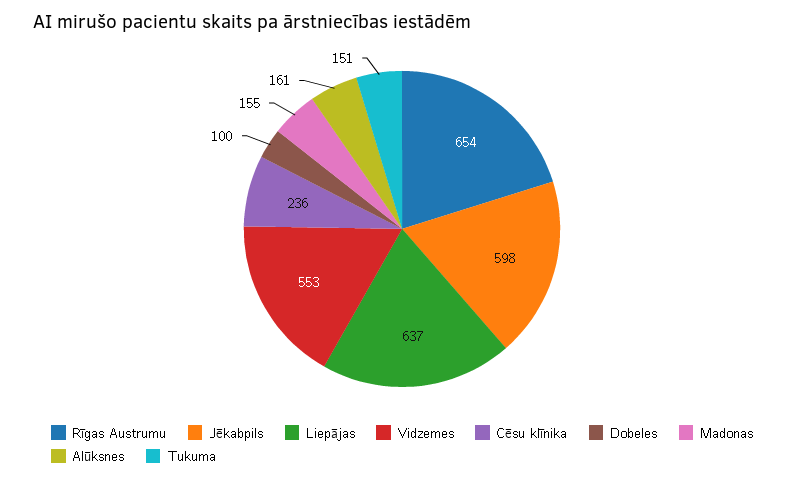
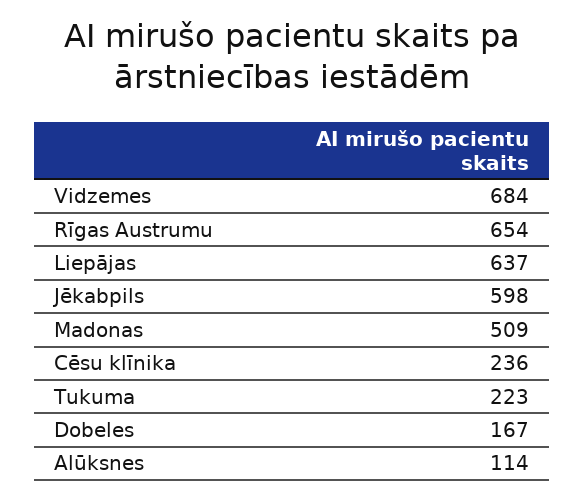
Vidzemes: 553 -> 684
Dobeles: 100 -> 167
Madonas: 155 -> 509
Alūksnes: 161 -> 114
Tukuma: 151 -> 223

